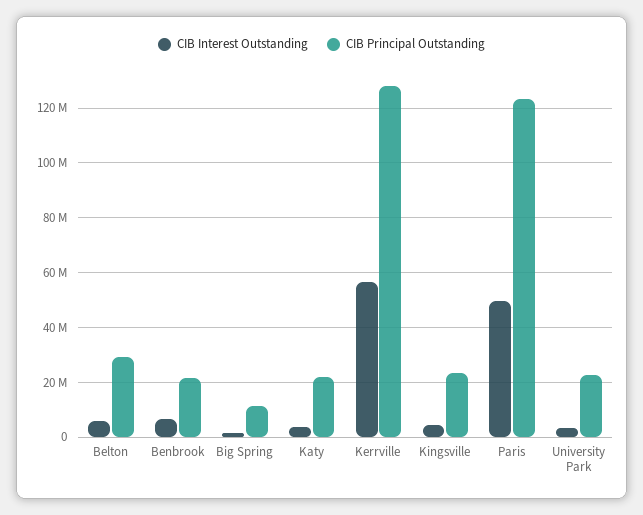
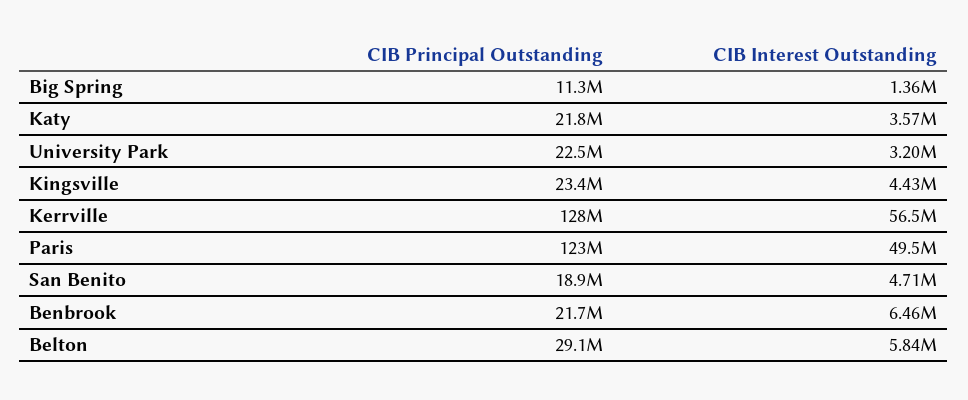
CIB Principal Outstanding, San Benito: none -> 18900000
CIB Interest Outstanding, San Benito: none -> 4710000

